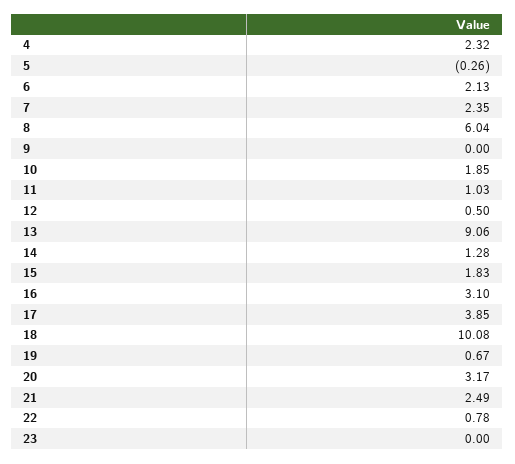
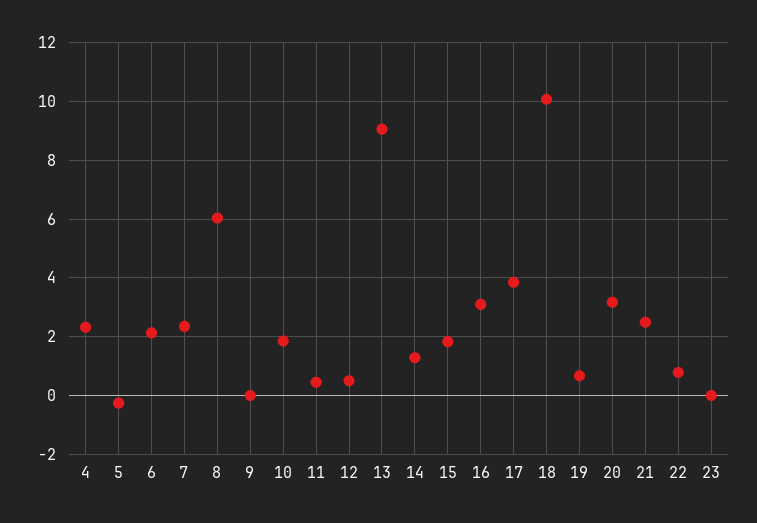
11: 1.03 -> 0.5

